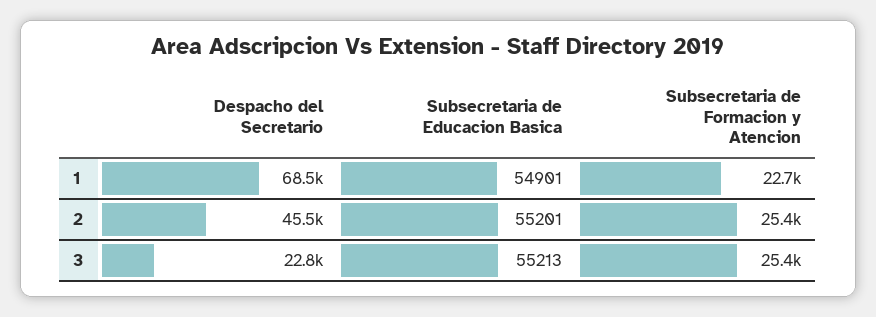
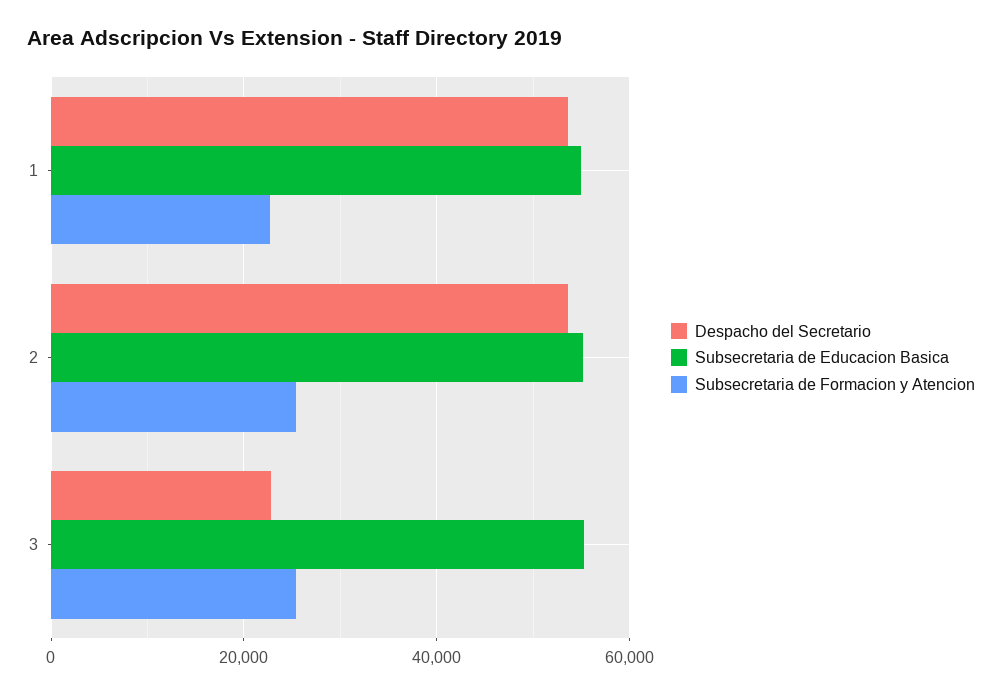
Despacho del Secretario, 1: 68500 -> 54000
Despacho del Secretario, 2: 45500 -> 54000

